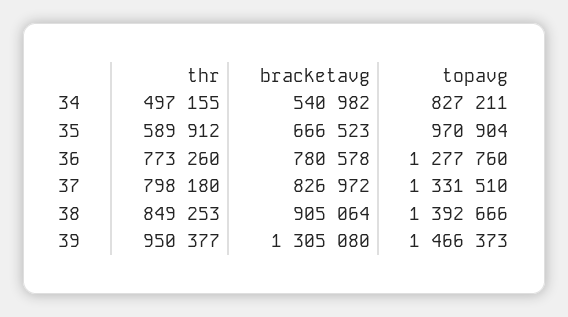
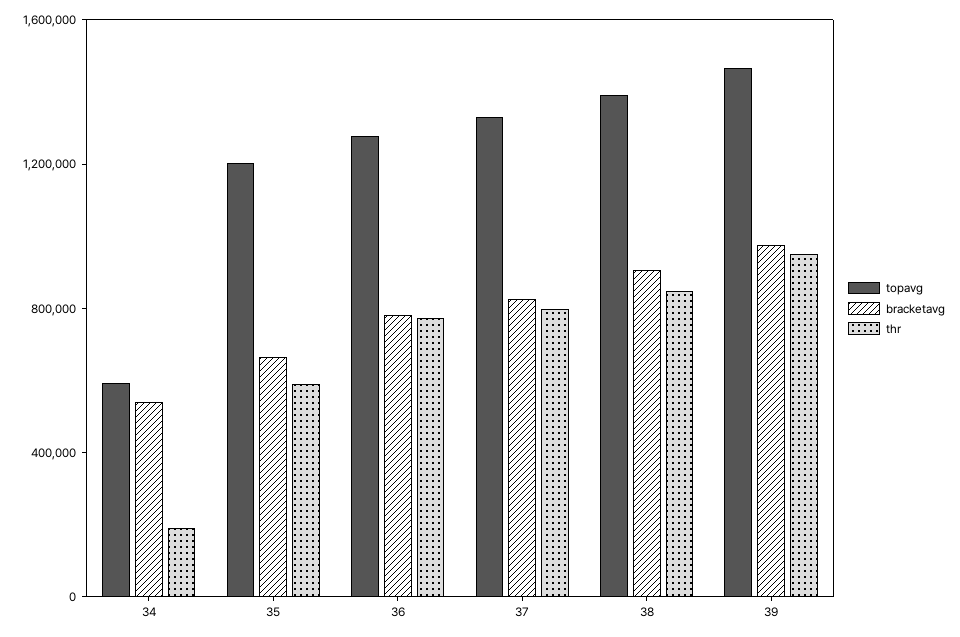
thr, 34: 497155 -> 200000
topavg, 34: 827211 -> 600000
topavg, 35: 970904 -> 1200000
bracketavg, 39: 1305080 -> 1000000

